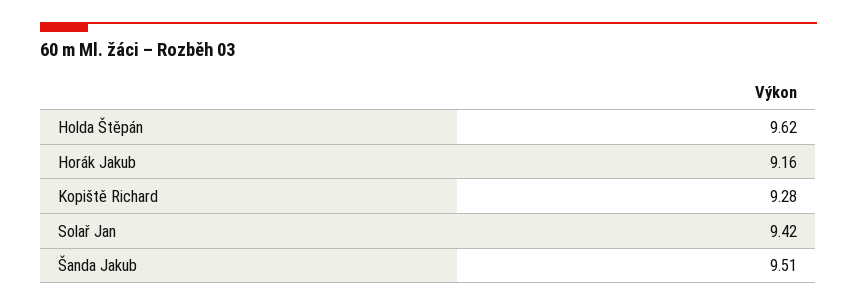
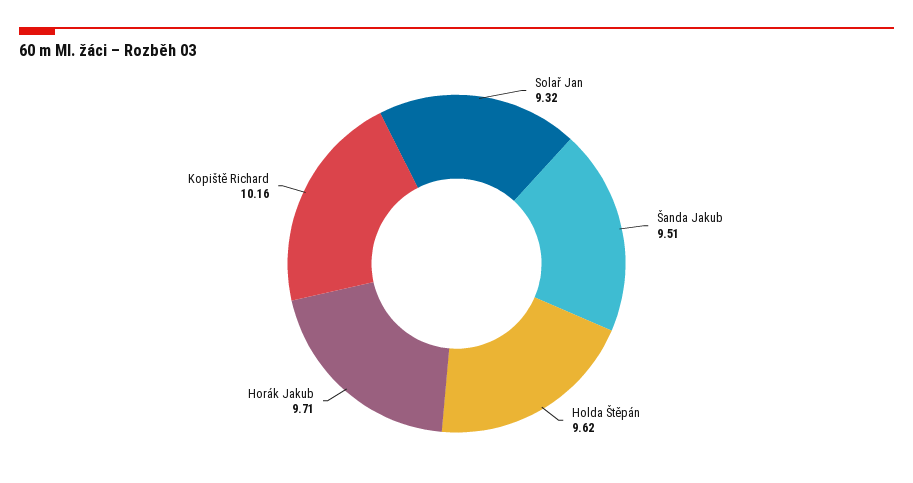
Horák Jakub: 9.16 -> 9.71
Kopiště Richard: 9.28 -> 10.16
Solař Jan: 9.42 -> 9.32

